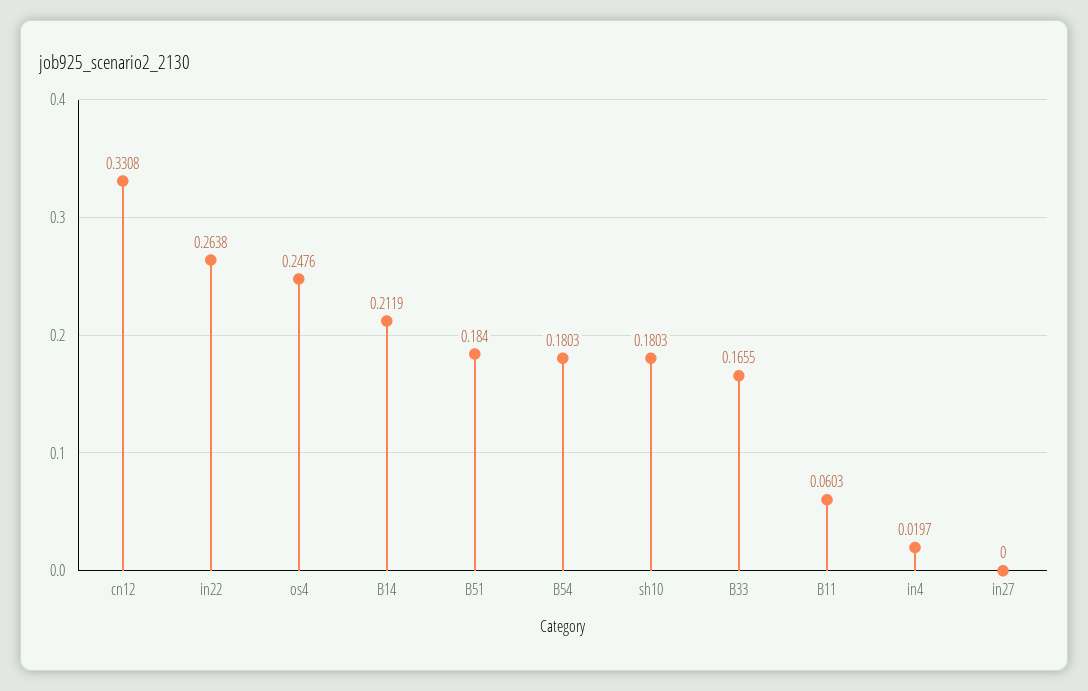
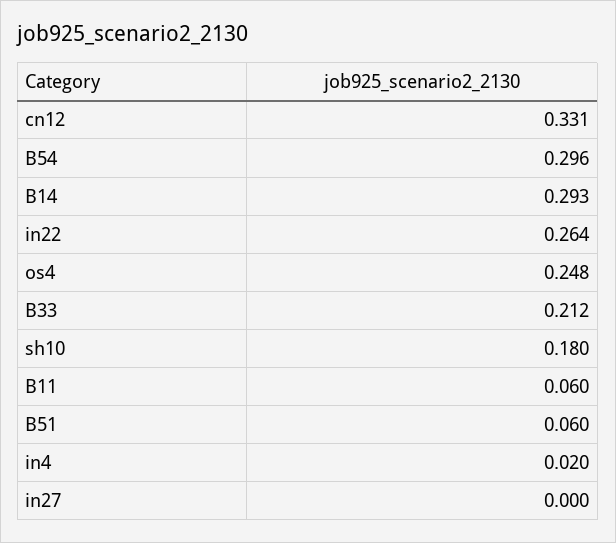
B14: 0.2119 -> 0.293
B51: 0.184 -> 0.06
B54: 0.1803 -> 0.296
B33: 0.1655 -> 0.212

